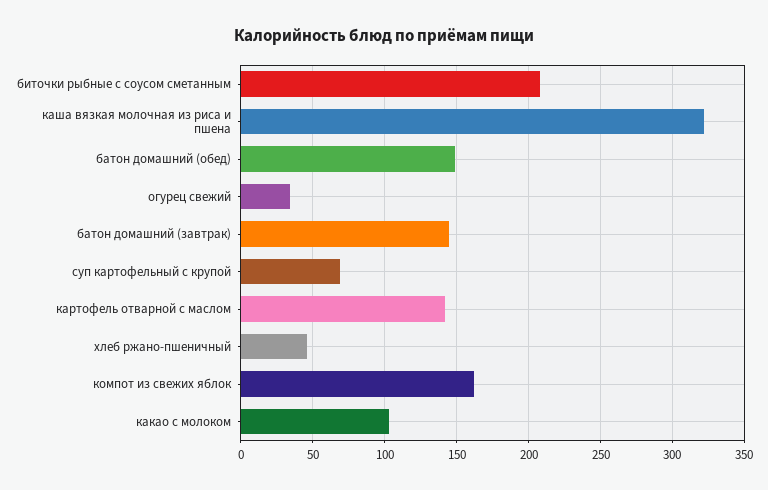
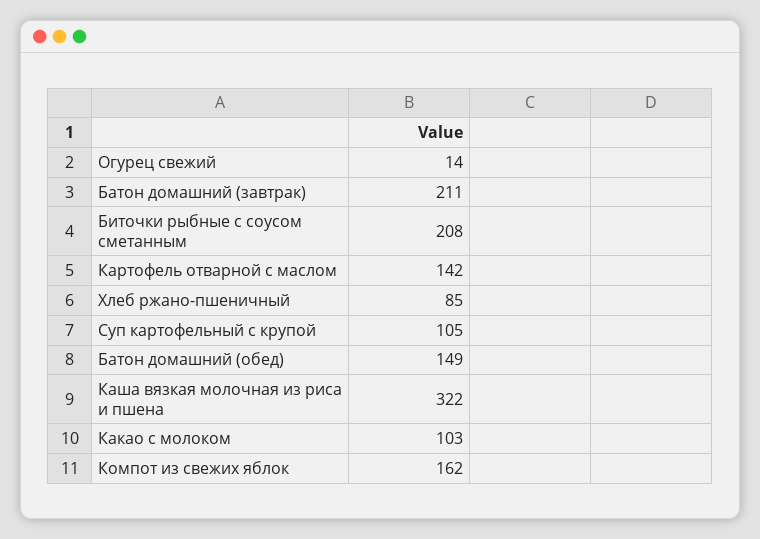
огурец свежий: 35 -> 14
батон домашний (завтрак): 145 -> 211
суп картофельный с крупой: 70 -> 105
хлеб ржано-пшеничный: 45 -> 85

